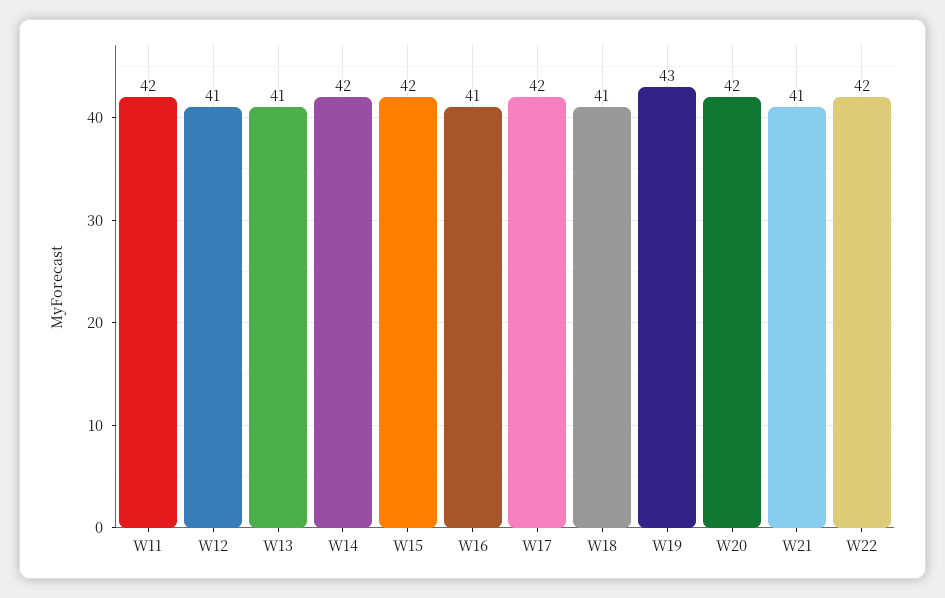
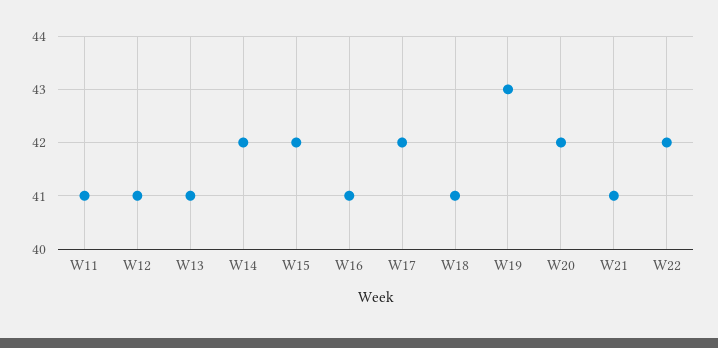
W11: 42 -> 41

